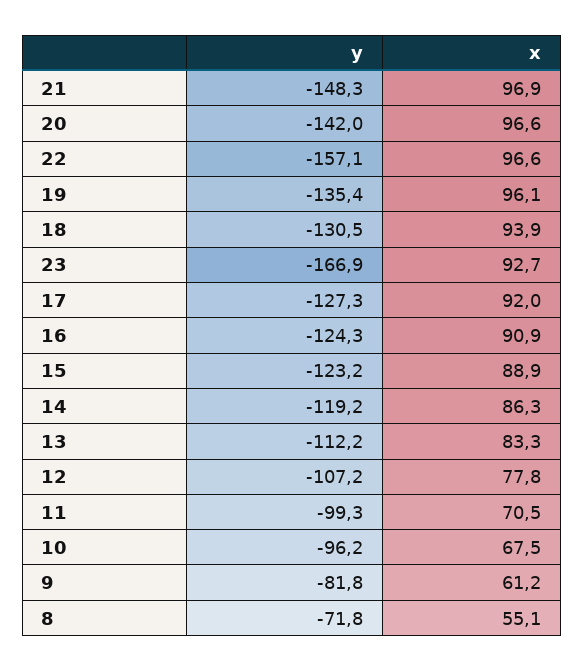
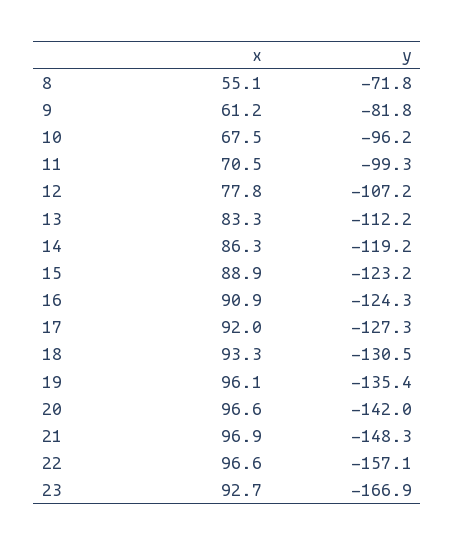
x, 18: 93.9 -> 93.3

